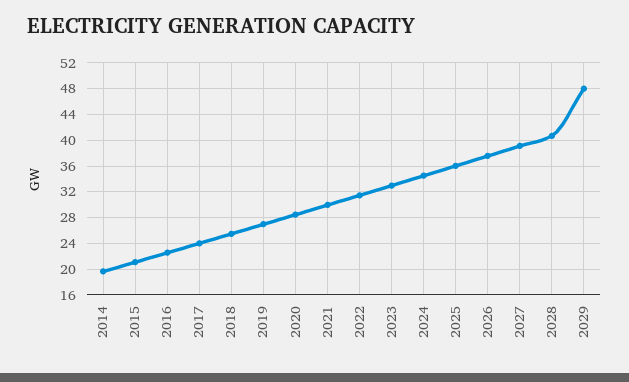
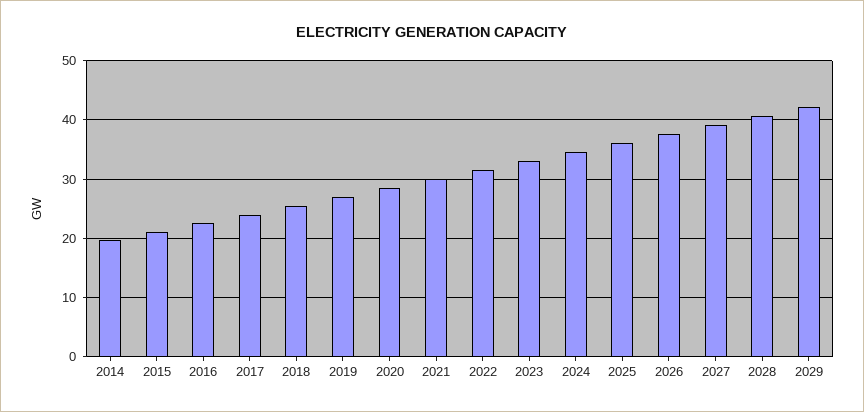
2029: 48 -> 42

